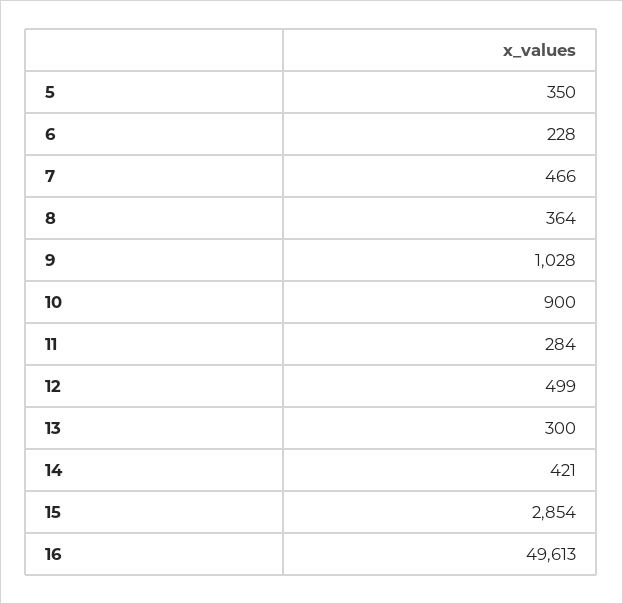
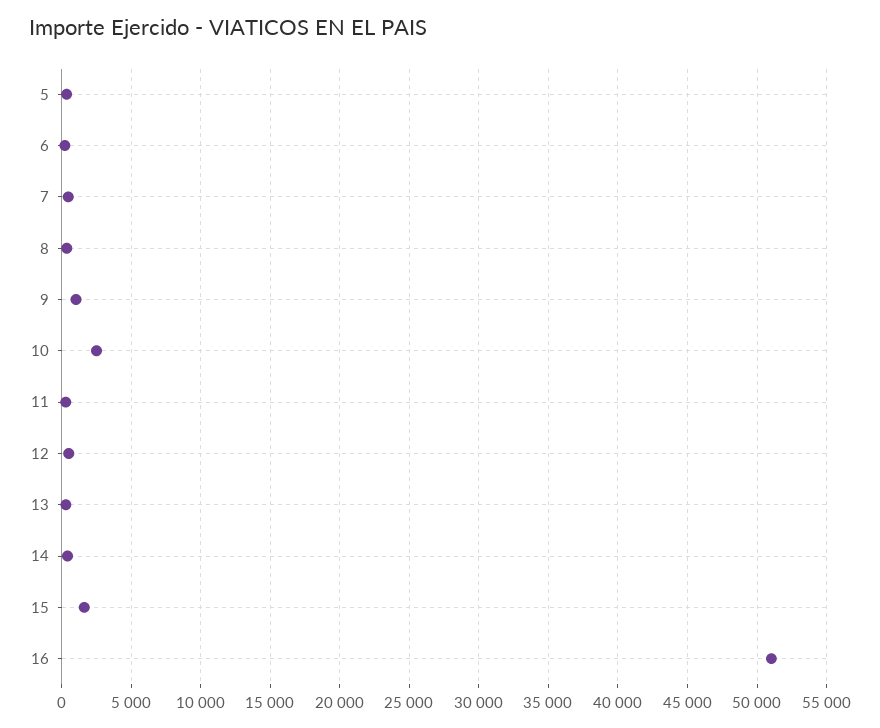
10: 900 -> 2500
15: 2854 -> 1500
16: 49613 -> 51000

